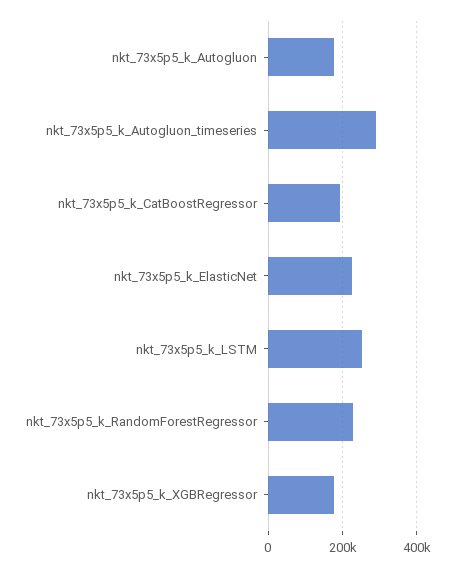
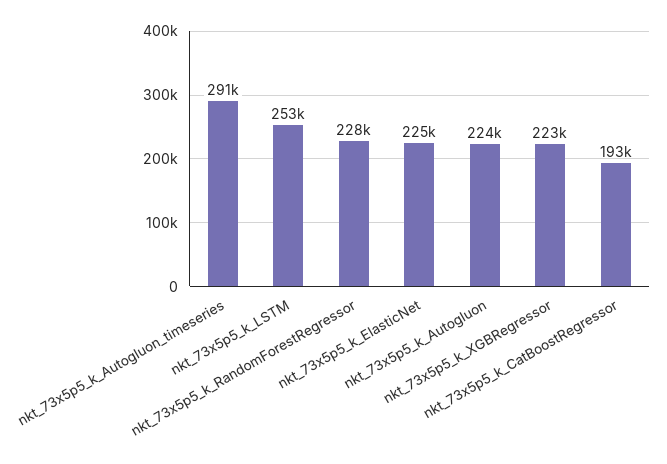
nkt_73x5p5_k_Autogluon: 180000 -> 224000
nkt_73x5p5_k_XGBRegressor: 180000 -> 223000

